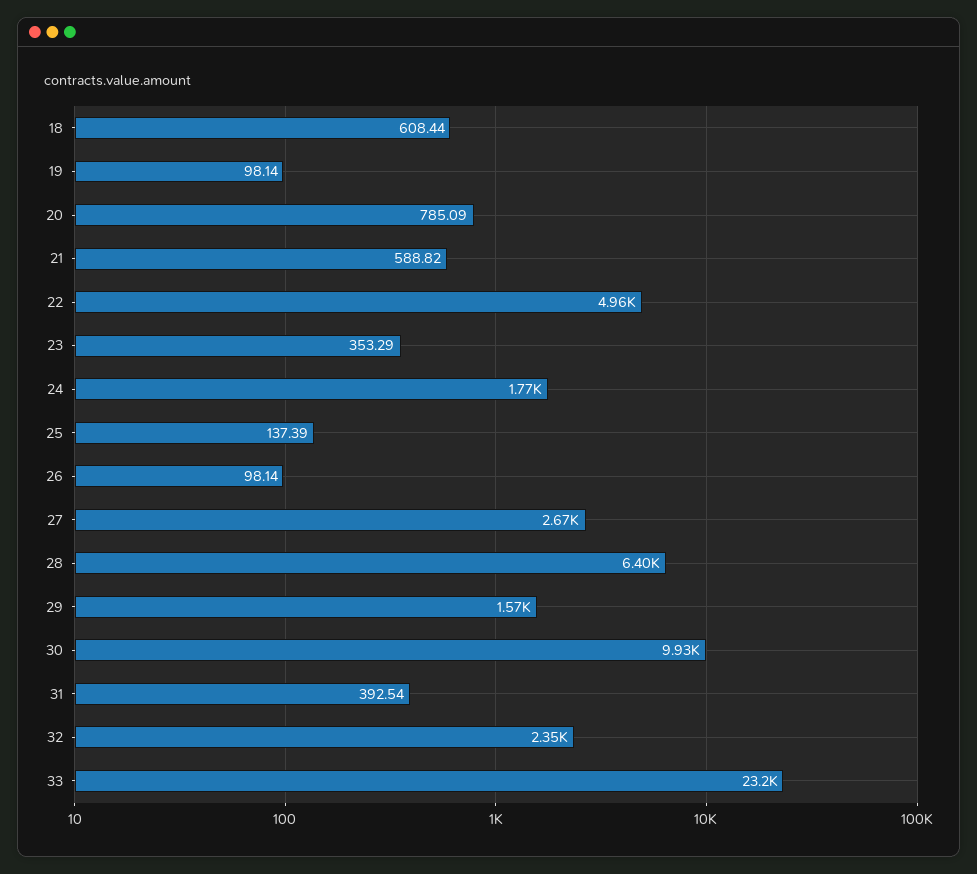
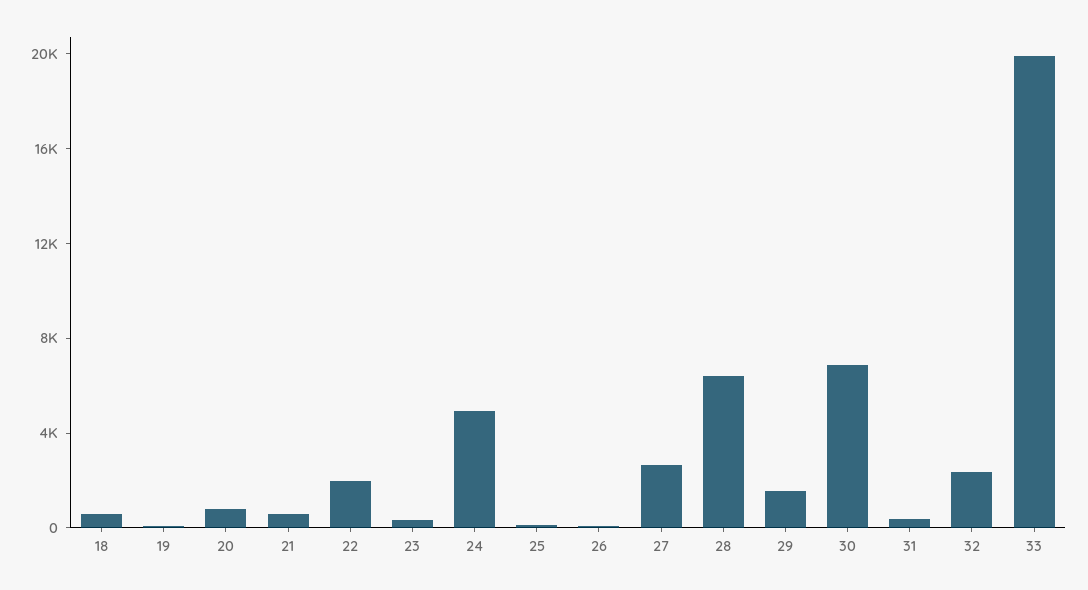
22: 4960 -> 2000
24: 1770 -> 5000
30: 9930 -> 7000
33: 23200 -> 20000

